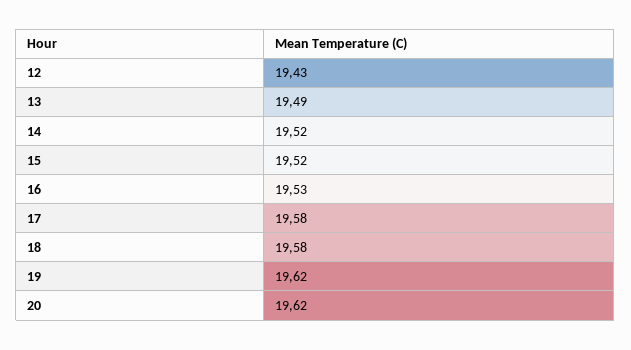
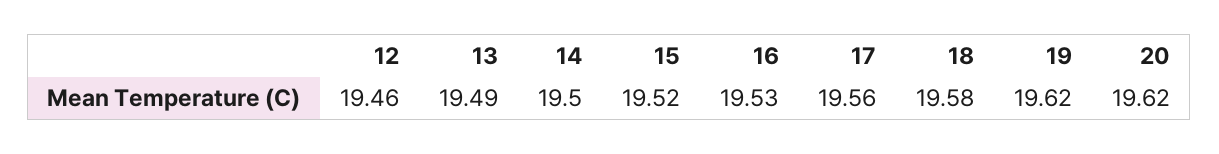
12: 19.43 -> 19.46
14: 19.52 -> 19.5
17: 19.58 -> 19.56

